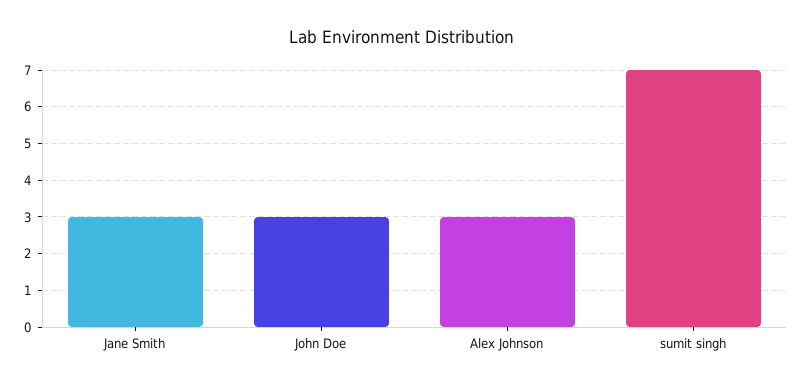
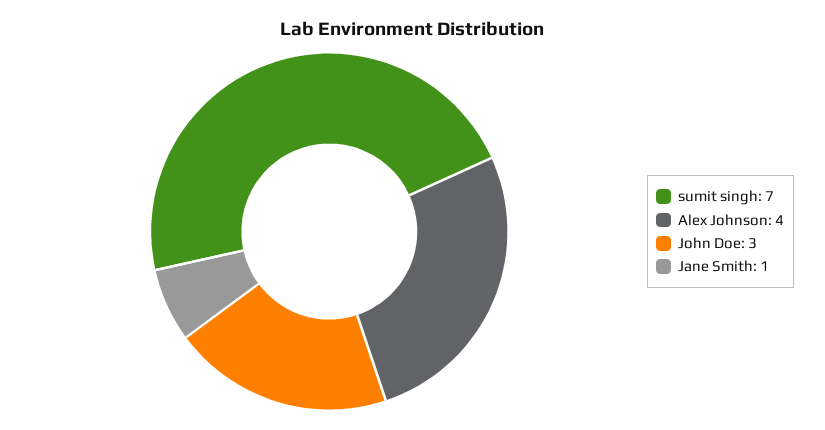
Jane Smith: 3 -> 1
Alex Johnson: 3 -> 4

